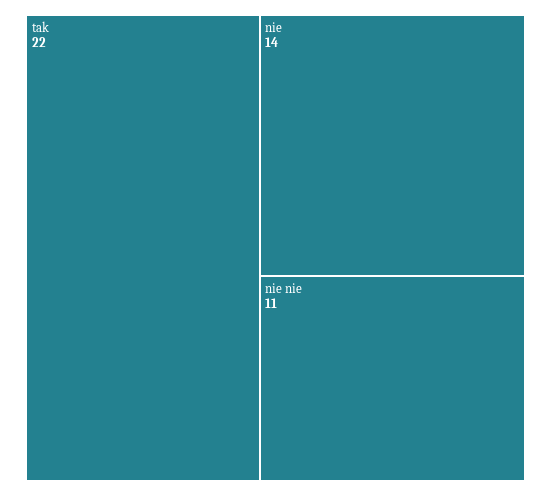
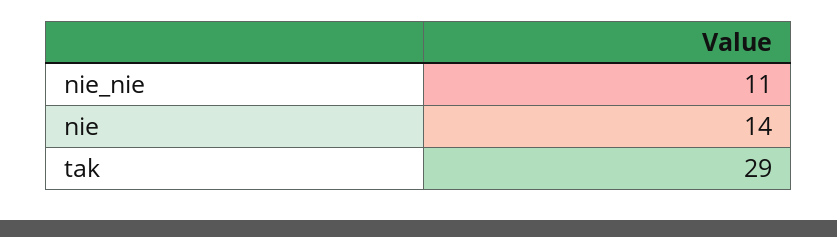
tak: 22 -> 29

